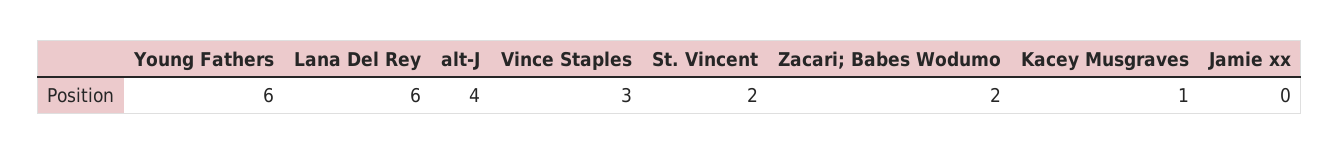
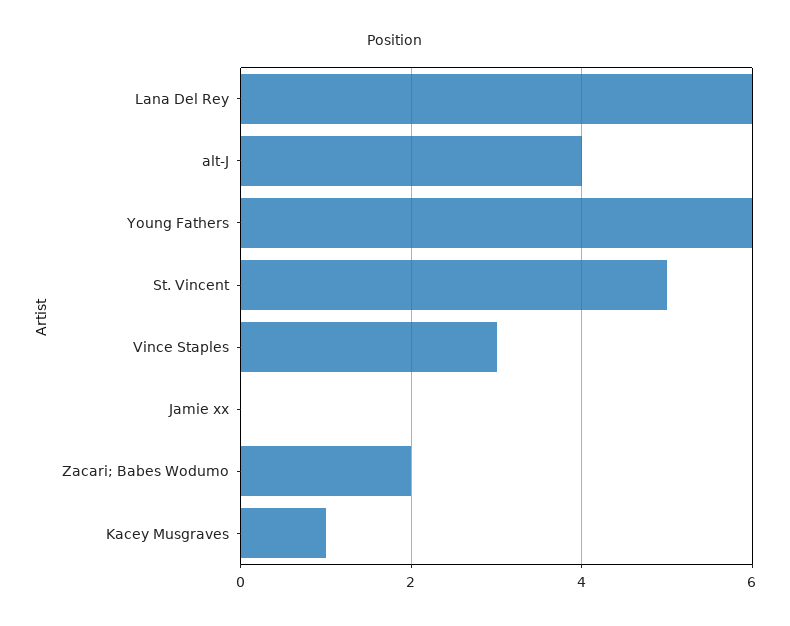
St. Vincent: 2 -> 5

